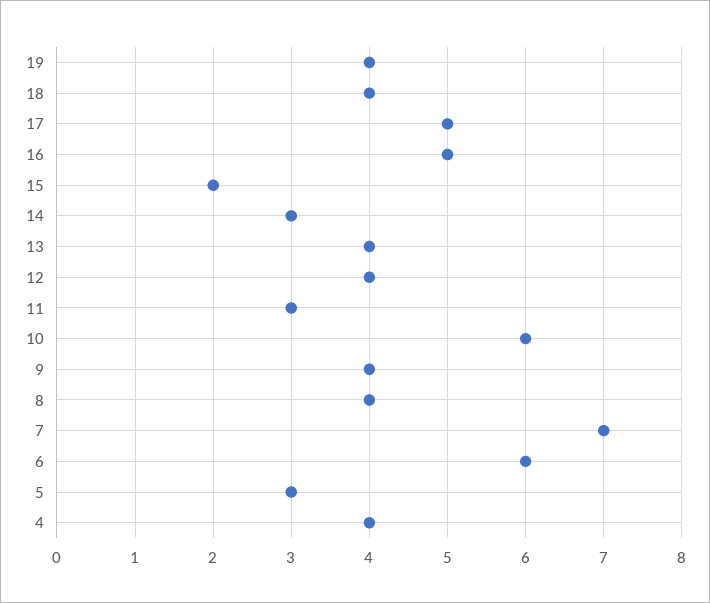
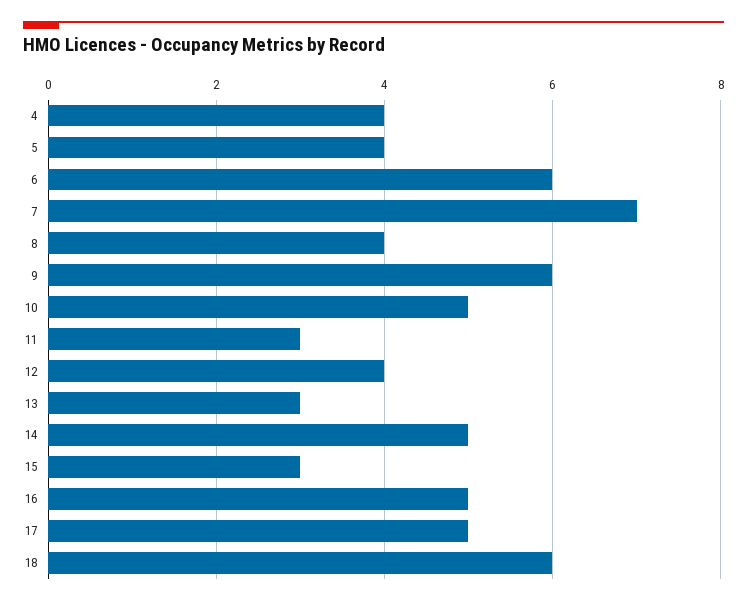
19: 4 -> none
18: 4 -> 6
15: 2 -> 3
14: 3 -> 5
13: 4 -> 3
10: 6 -> 5
9: 4 -> 6
5: 3 -> 4

